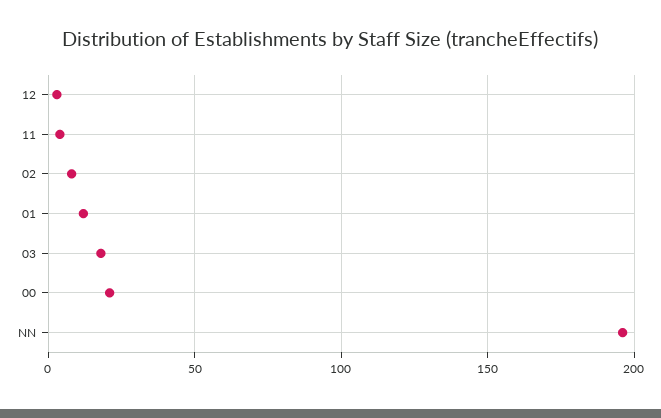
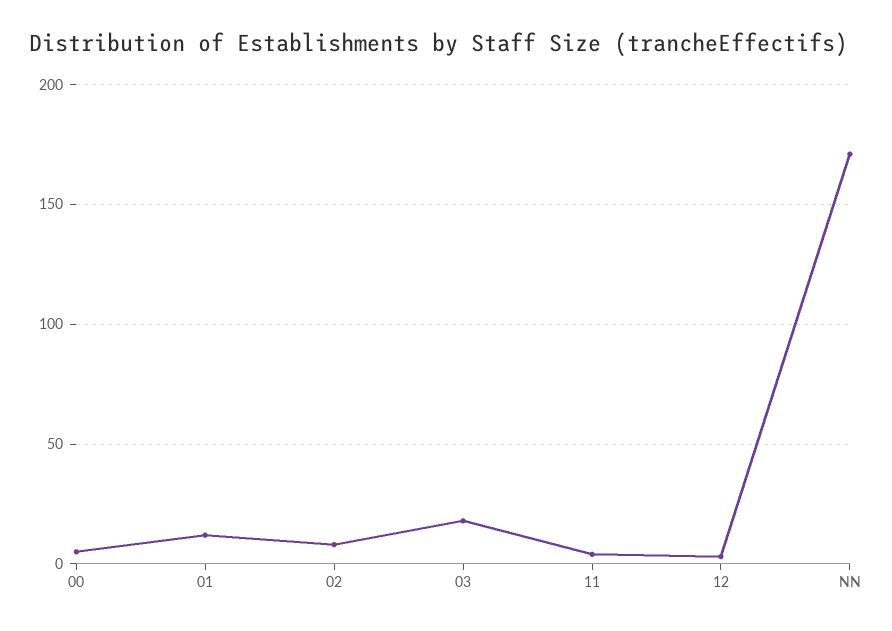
00: 20 -> 5
NN: 195 -> 170

